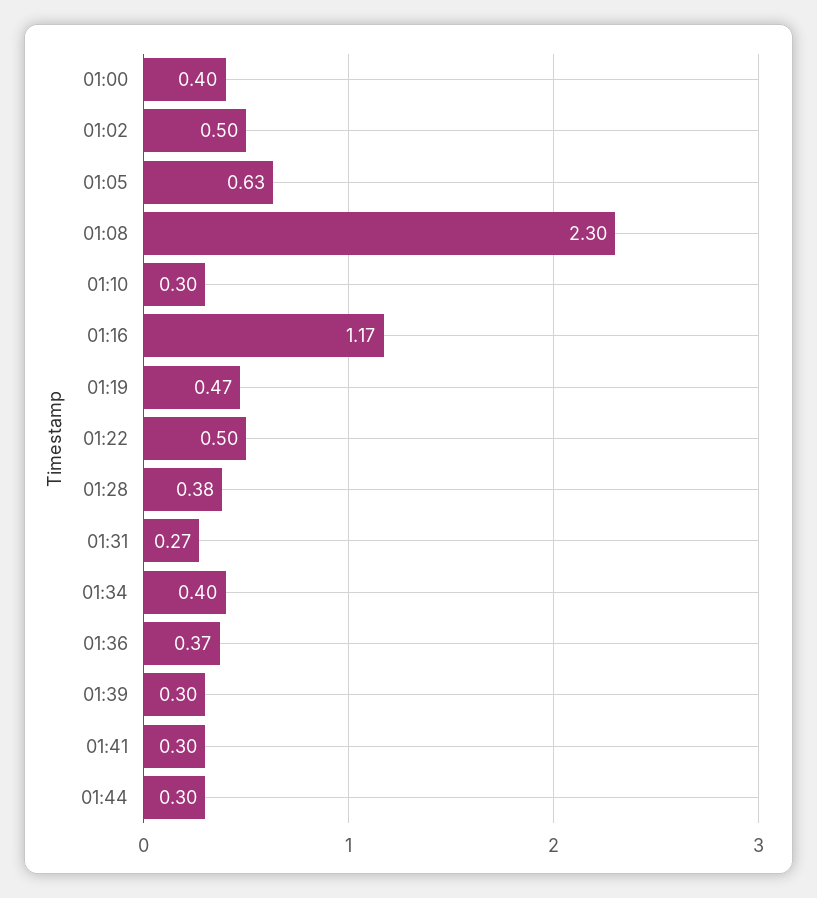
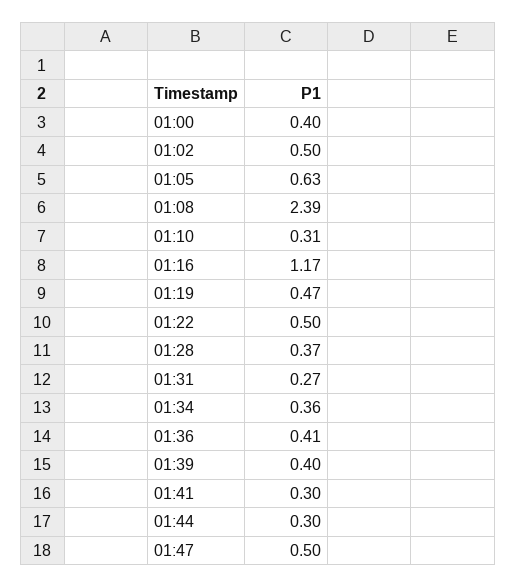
01:08: 2.3 -> 2.39
01:10: 0.3 -> 0.31
01:28: 0.38 -> 0.37
01:34: 0.4 -> 0.36
01:36: 0.37 -> 0.41
01:39: 0.3 -> 0.4
01:47: none -> 0.5

